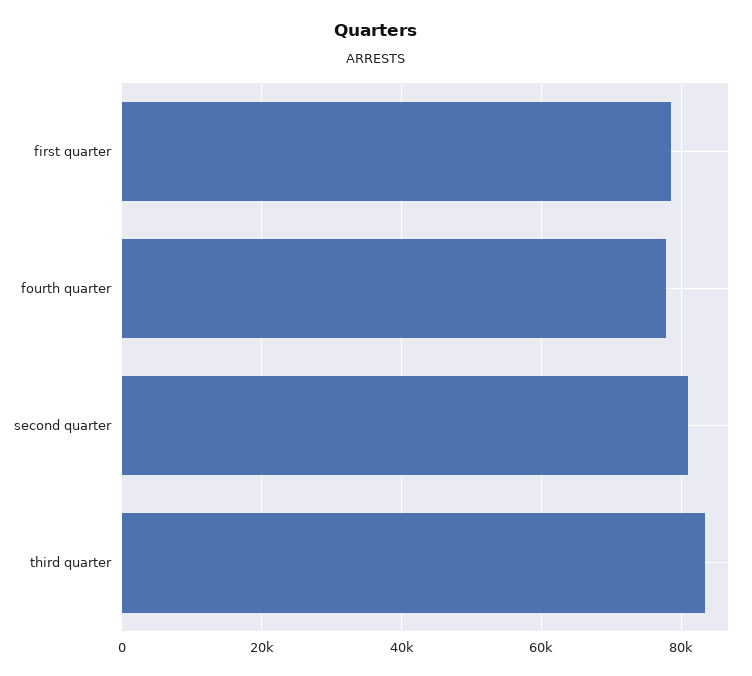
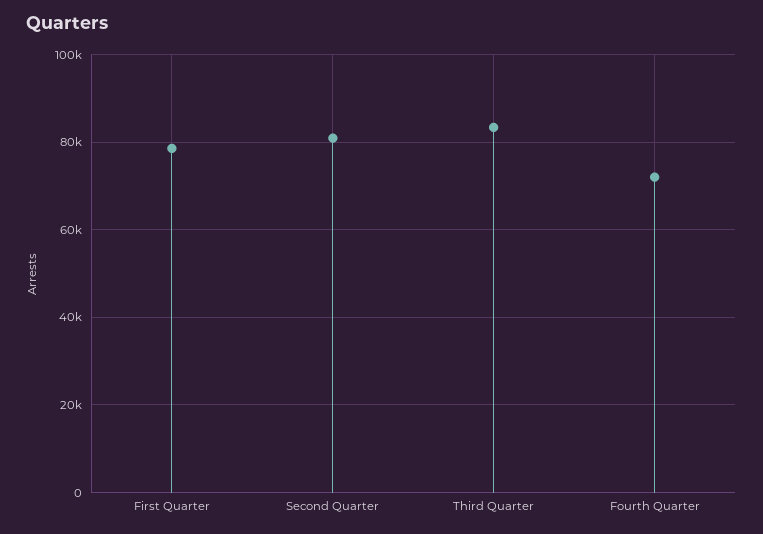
fourth quarter: 78000 -> 72000

